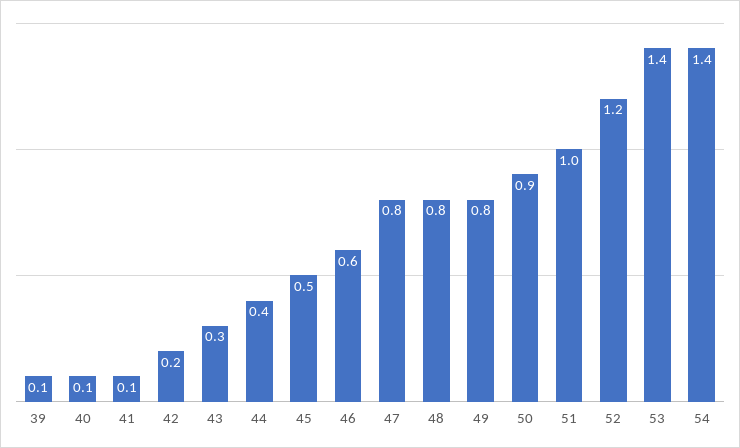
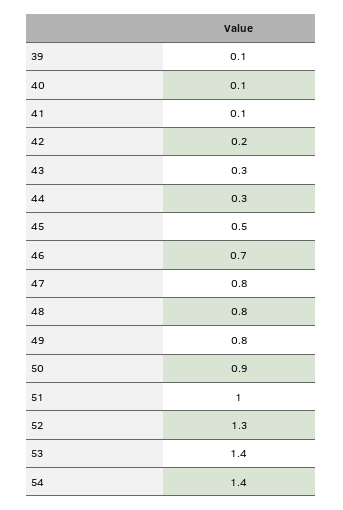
44: 0.4 -> 0.3
46: 0.6 -> 0.7
52: 1.2 -> 1.3

